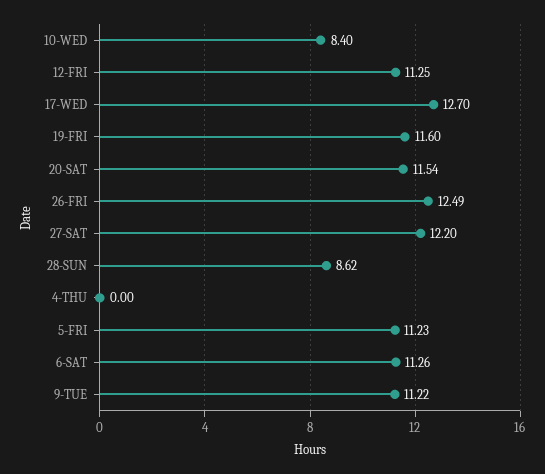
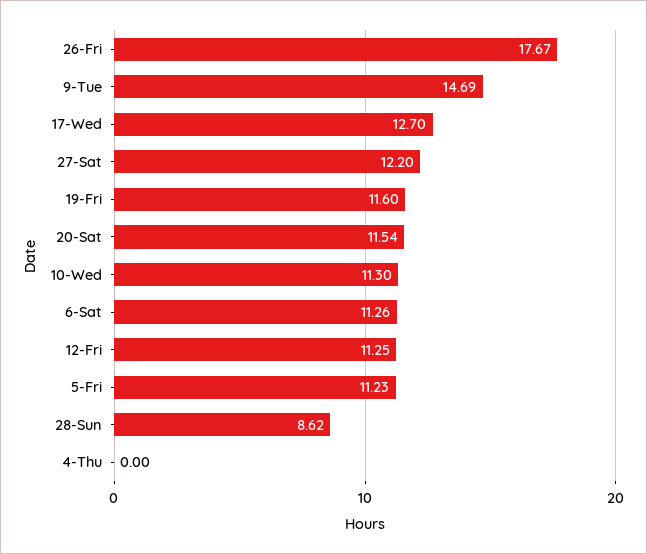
10-WED: 8.4 -> 11.3
26-FRI: 12.49 -> 17.67
9-TUE: 11.22 -> 14.69

